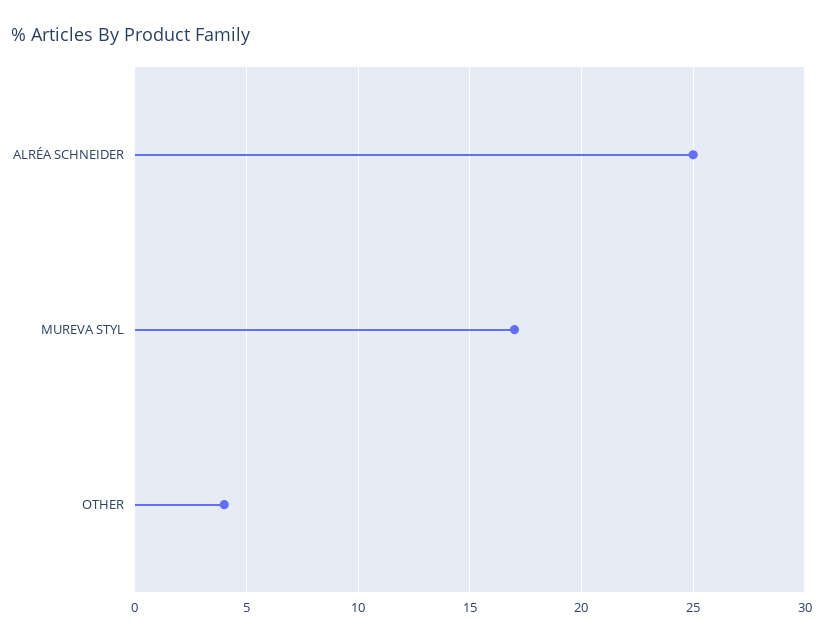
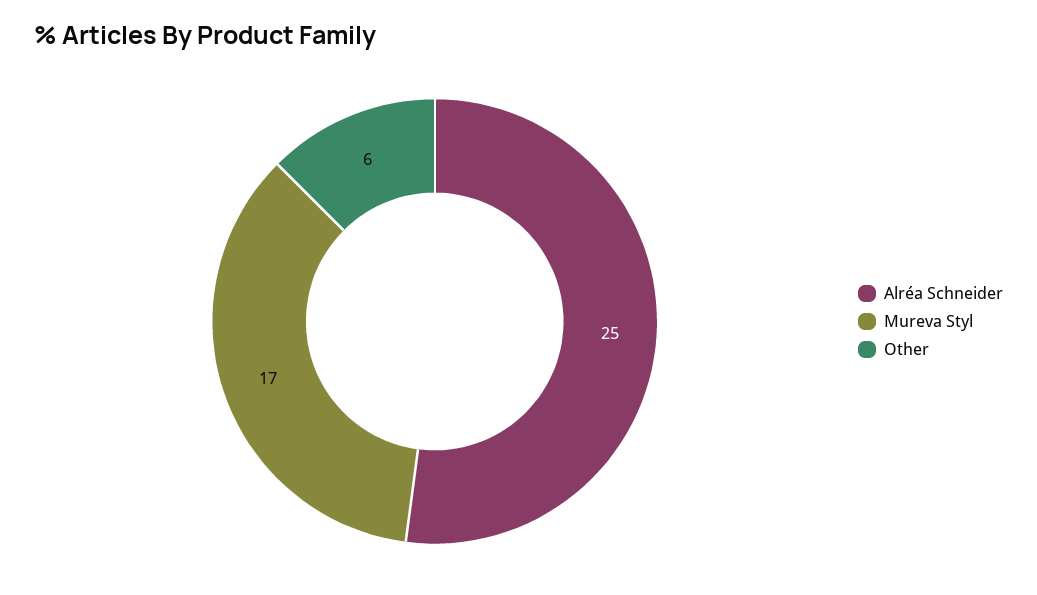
OTHER: 4 -> 6

